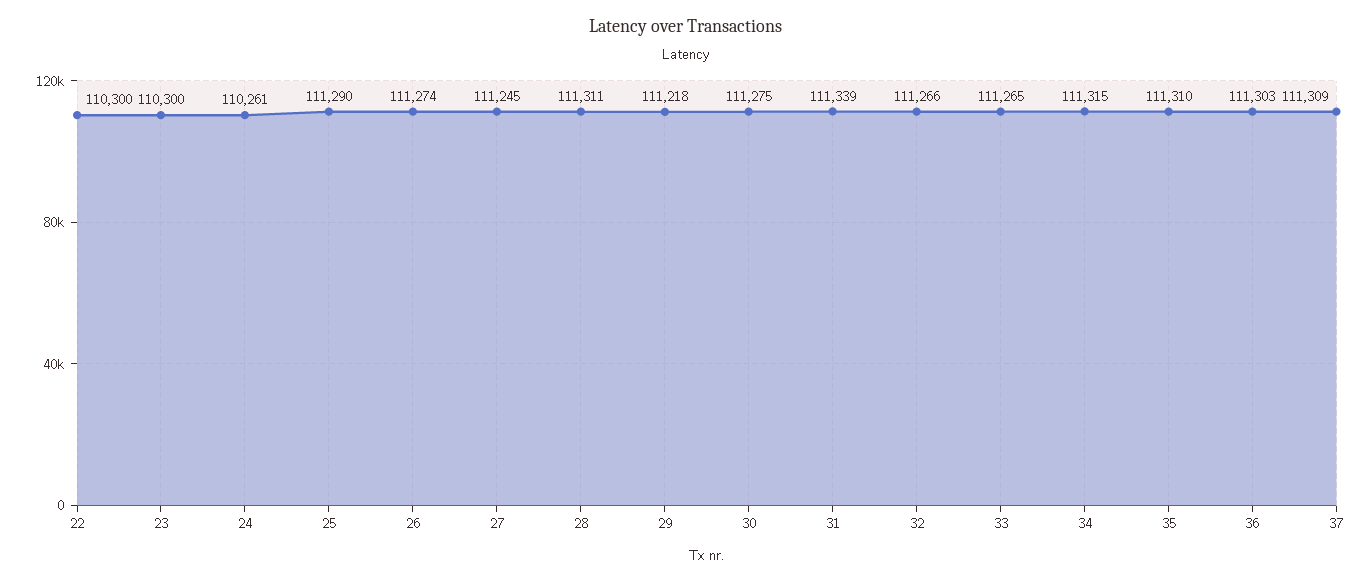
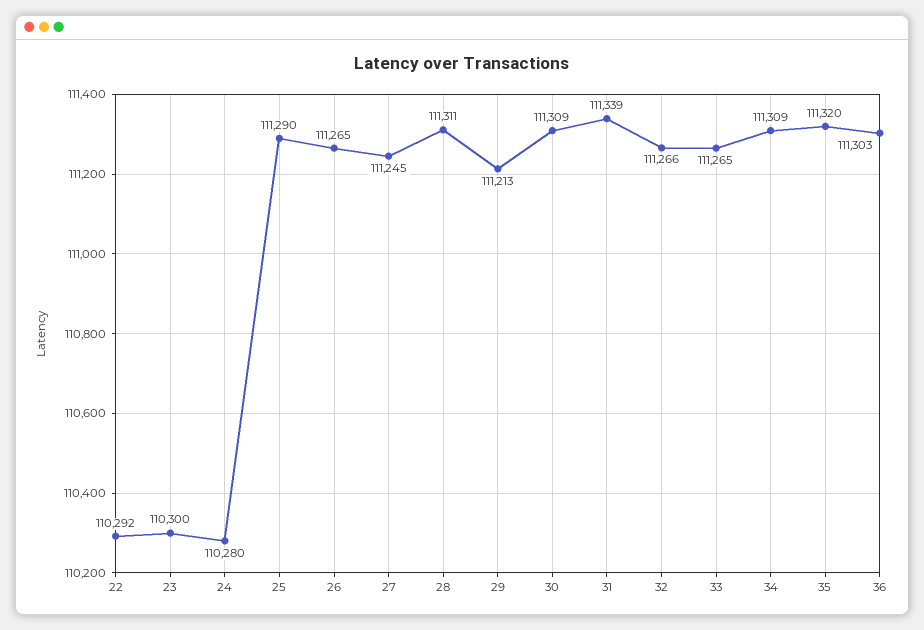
22: 110300 -> 110292
24: 110261 -> 110280
26: 111274 -> 111265
29: 111218 -> 111213
30: 111275 -> 111309
34: 111315 -> 111309
35: 111310 -> 111320
37: 111309 -> none

